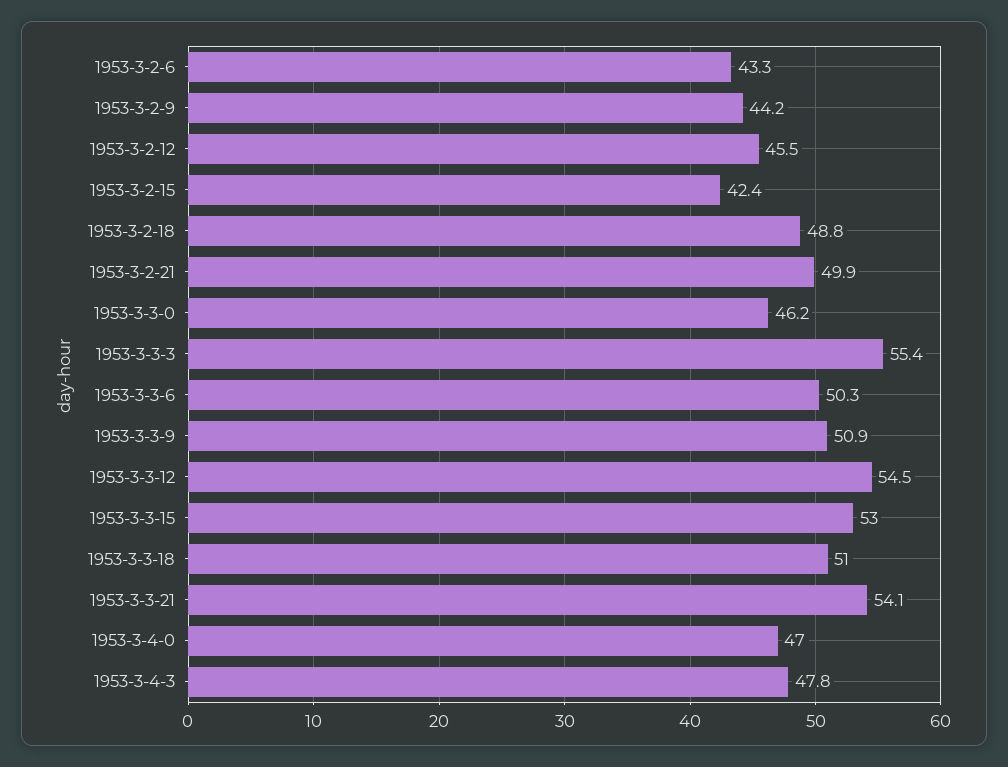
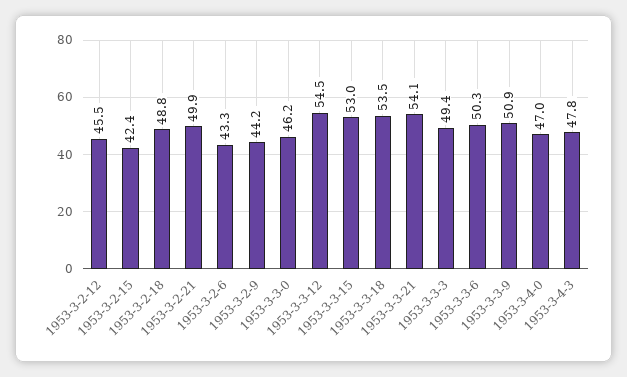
1953-3-3-3: 55.4 -> 49.4
1953-3-3-18: 51 -> 53.5

